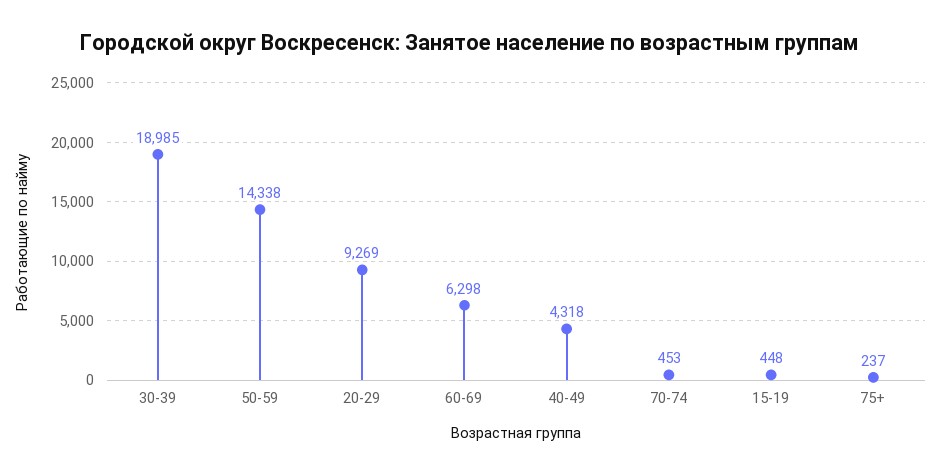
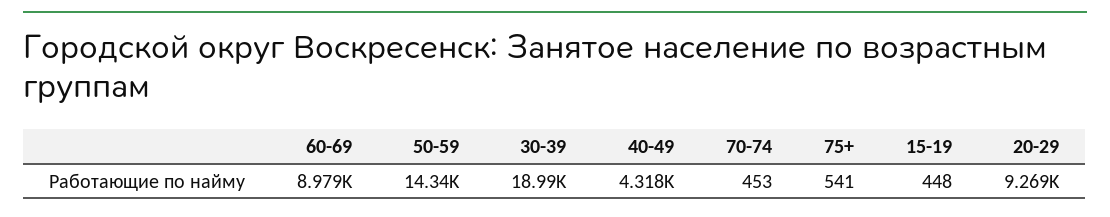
60-69: 6298 -> 8979
75+: 237 -> 541

